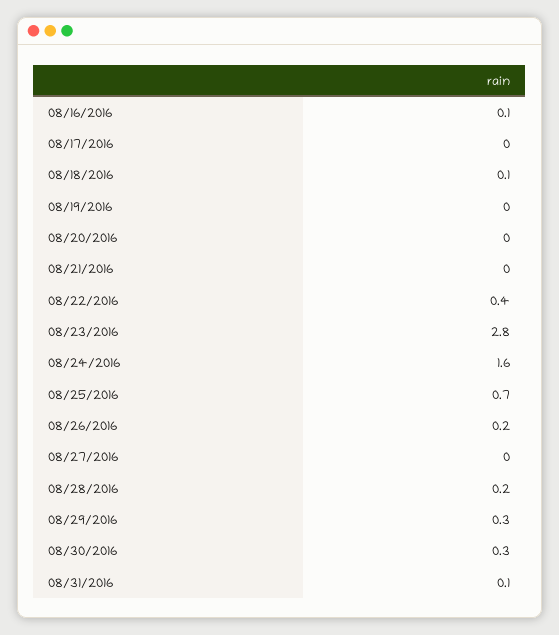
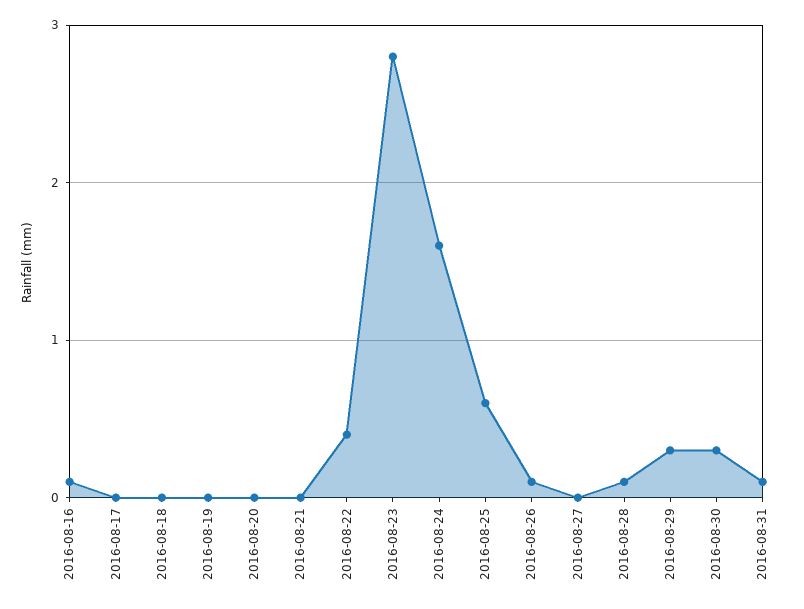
08/18/2016: 0.1 -> 0
08/25/2016: 0.7 -> 0.6
08/26/2016: 0.2 -> 0.1
08/28/2016: 0.2 -> 0.1

